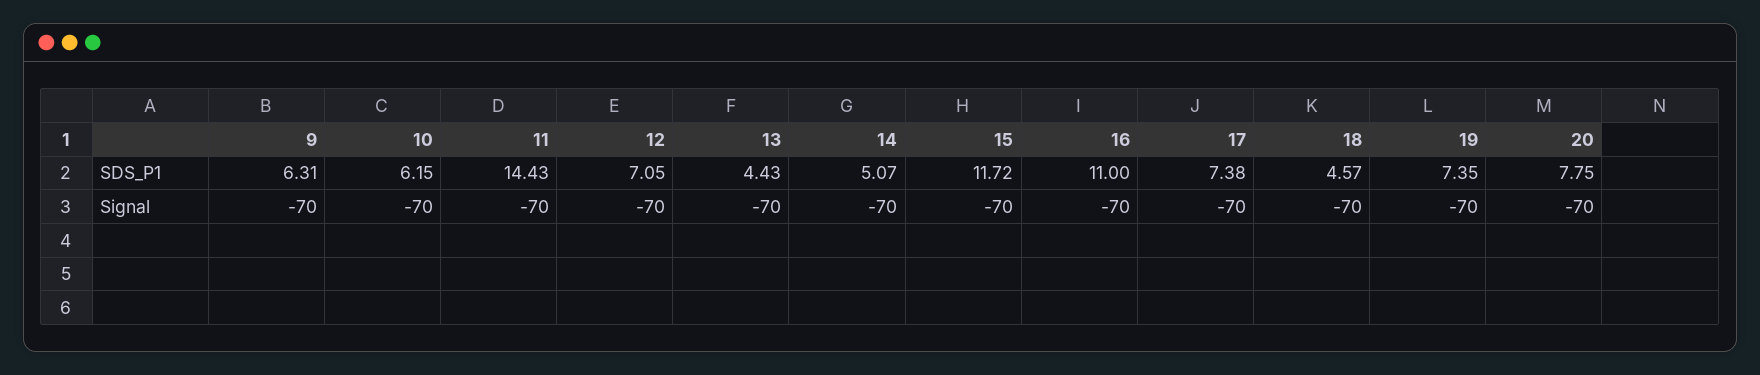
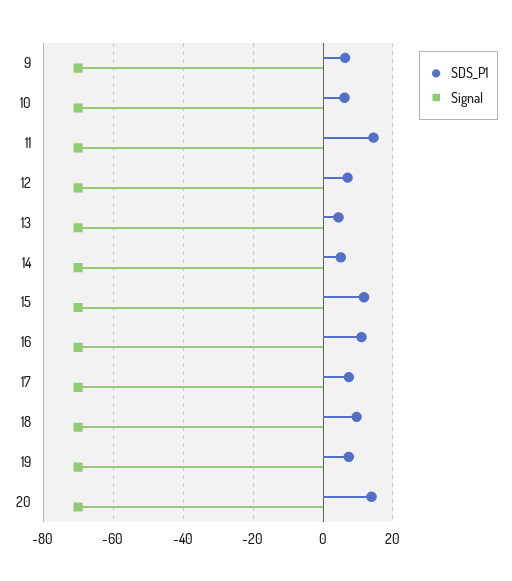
SDS_P1, 18: 4.57 -> 10
SDS_P1, 20: 7.75 -> 14

